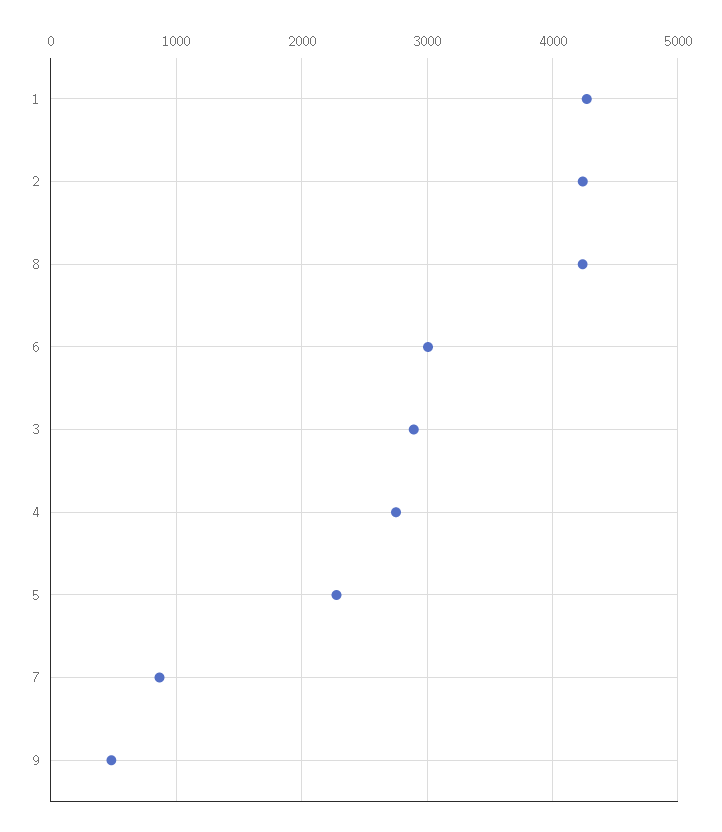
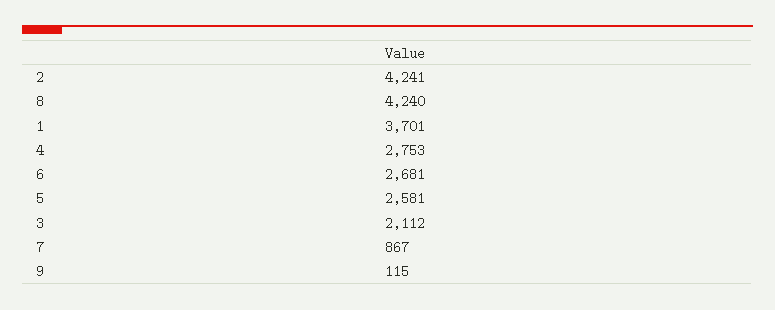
1: 4300 -> 3701
6: 3000 -> 2681
3: 2900 -> 2112
5: 2300 -> 2581
9: 500 -> 115

